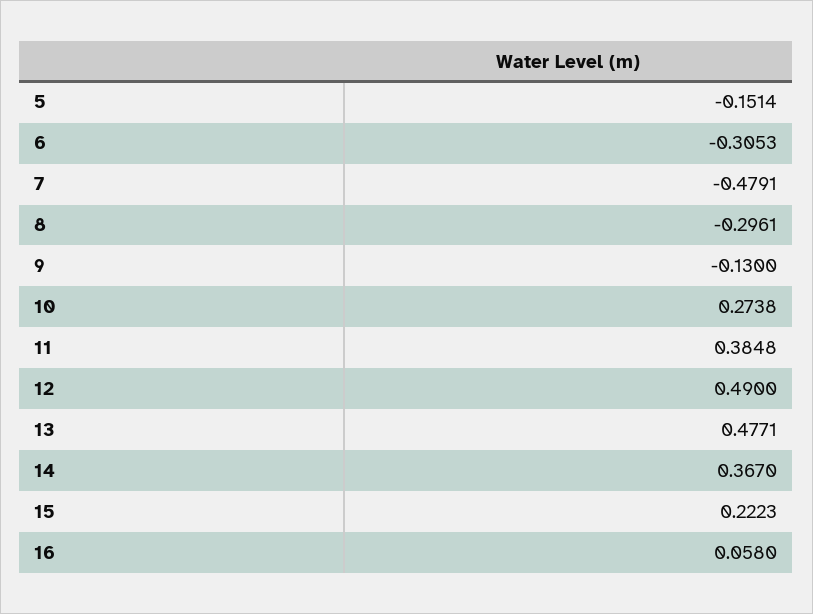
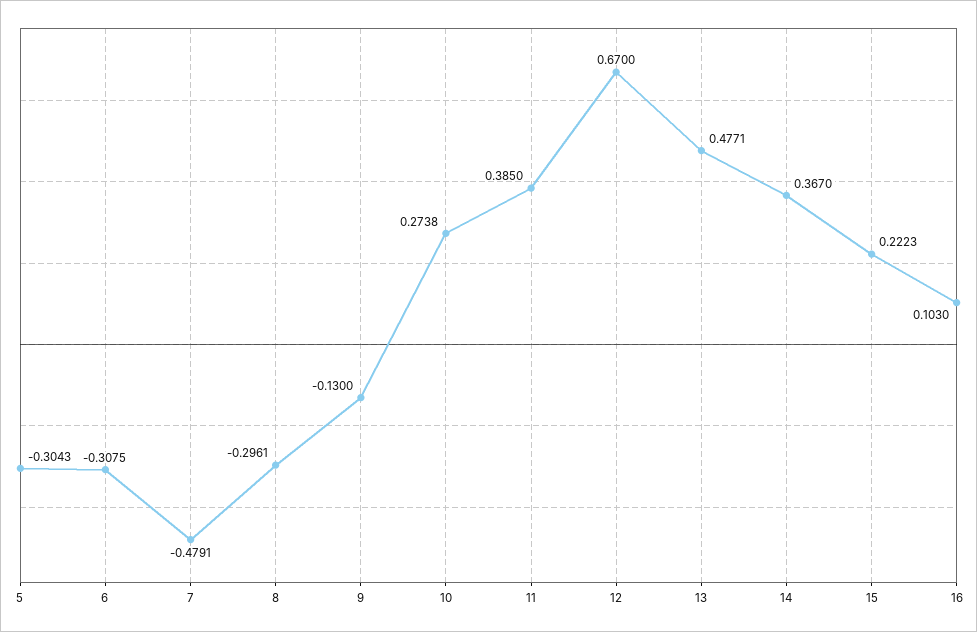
5: -0.1514 -> -0.3043
6: -0.3053 -> -0.3075
11: 0.3848 -> 0.385
12: 0.49 -> 0.67
16: 0.058 -> 0.103

